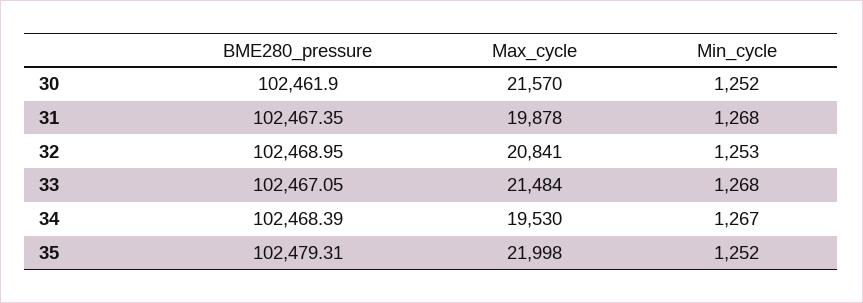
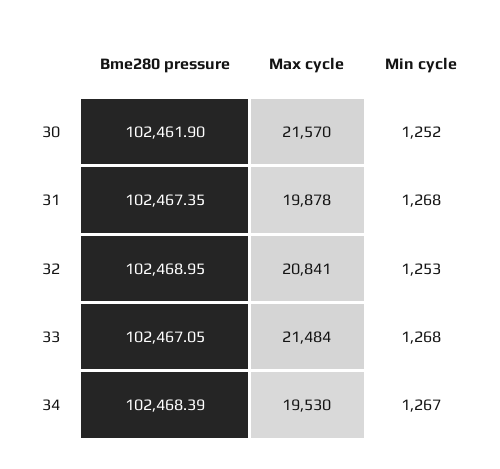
BME280_pressure, 35: 102479.31 -> none
Max_cycle, 35: 21998 -> none
Min_cycle, 35: 1252 -> none

